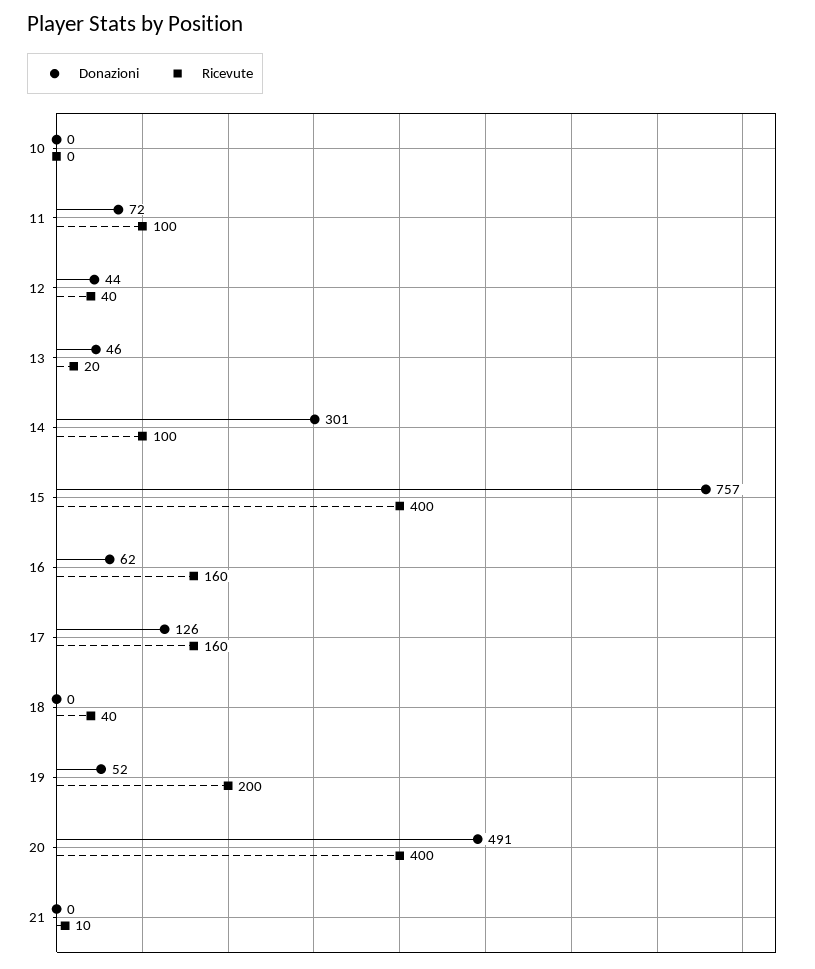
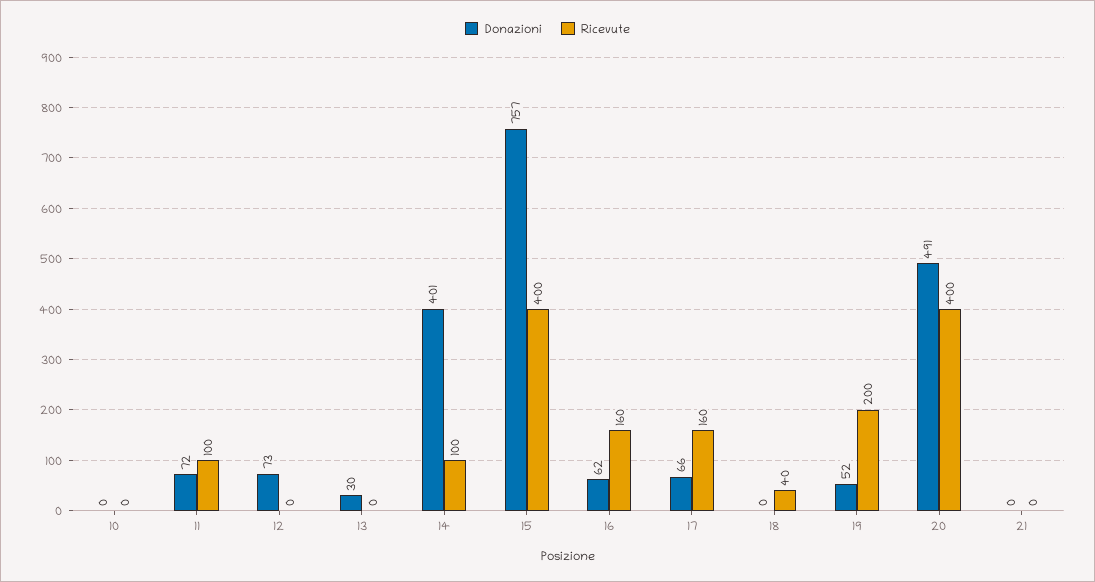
Donazioni, 12: 44 -> 73
Ricevute, 12: 40 -> 0
Donazioni, 13: 46 -> 30
Ricevute, 13: 20 -> 0
Donazioni, 14: 301 -> 401
Donazioni, 17: 126 -> 66
Ricevute, 21: 10 -> 0

